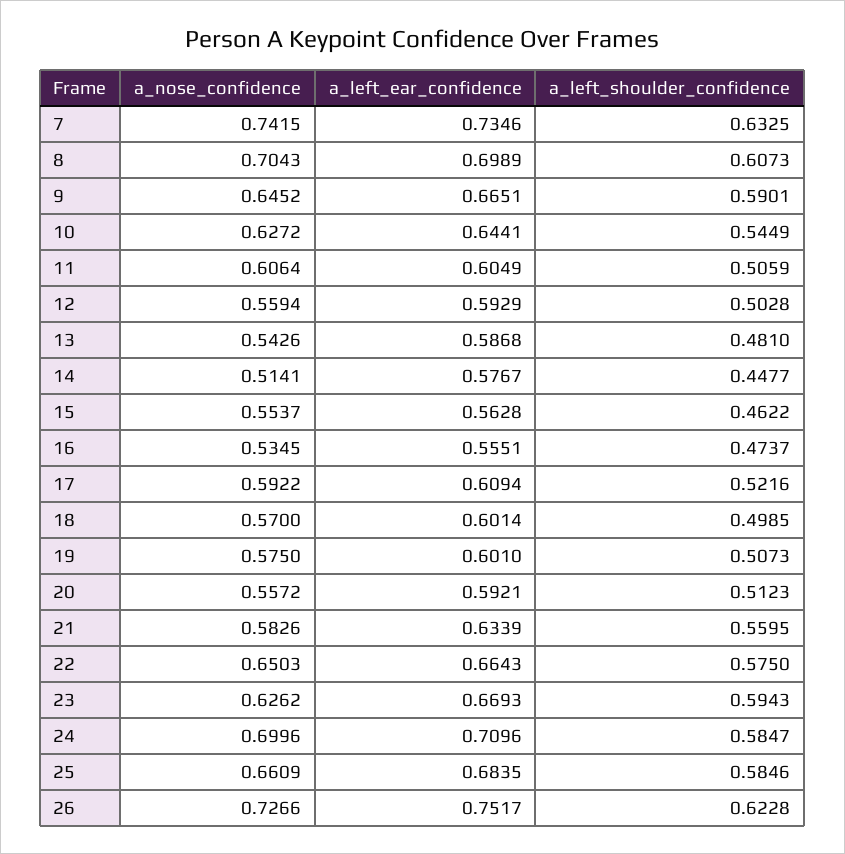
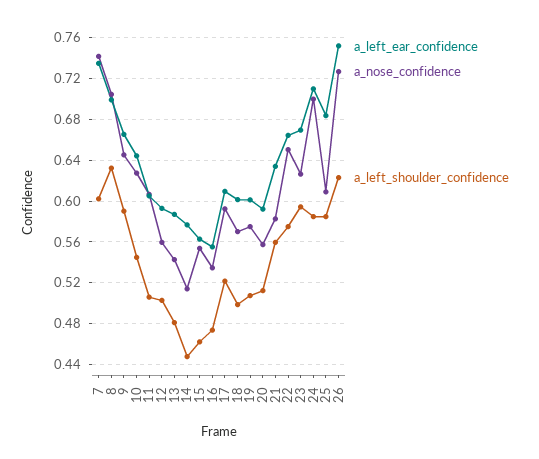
a_left_shoulder_confidence, 7: 0.6325 -> 0.6
a_left_shoulder_confidence, 8: 0.6073 -> 0.63
a_nose_confidence, 25: 0.6609 -> 0.61

